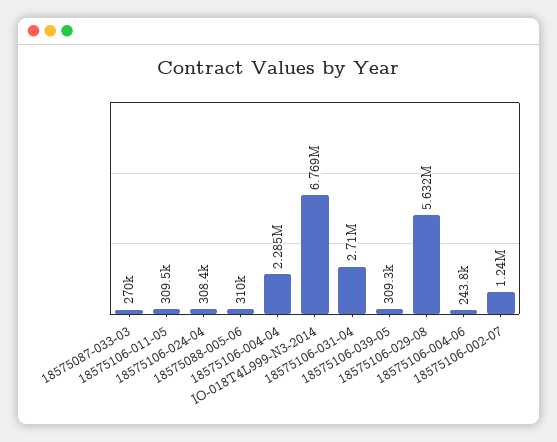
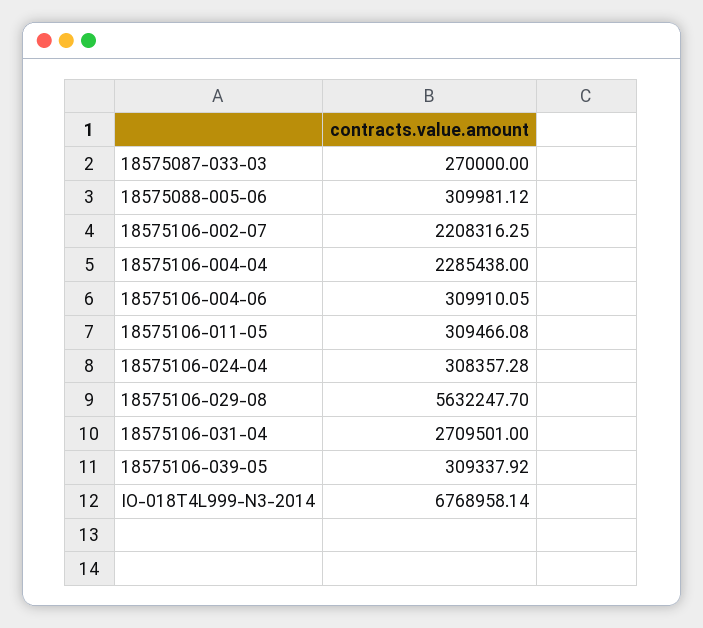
18575106-004-06: 243800 -> 309910.05
18575106-002-07: 1240000 -> 2208316.25

